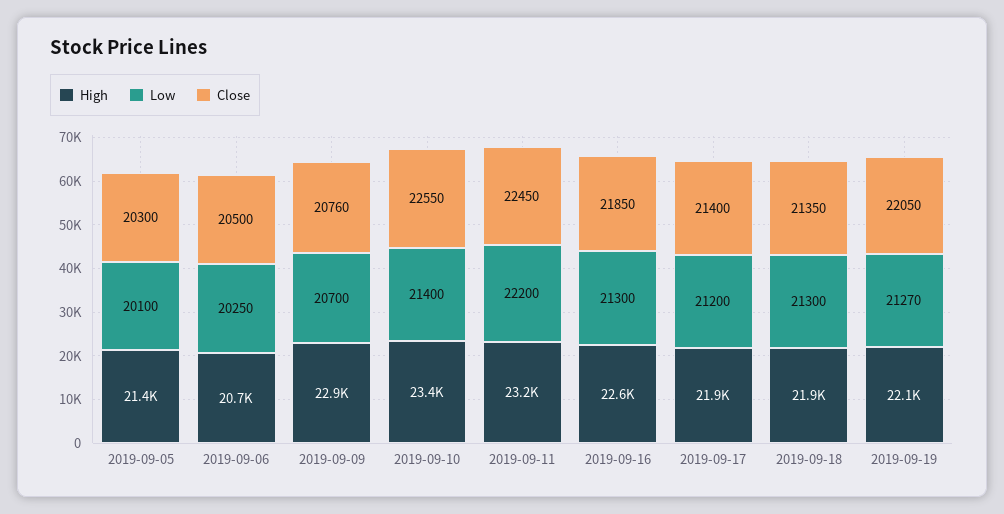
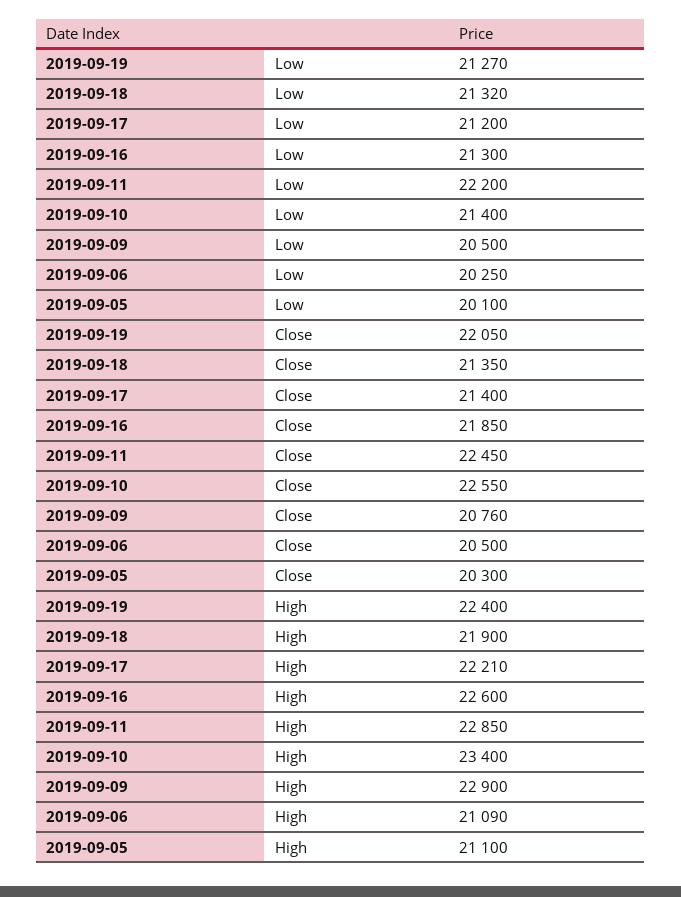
High, 2019-09-05: 21400 -> 21100
High, 2019-09-06: 20700 -> 21090
Low, 2019-09-09: 20700 -> 20500
High, 2019-09-11: 23200 -> 22850
High, 2019-09-17: 21900 -> 22210
Low, 2019-09-18: 21300 -> 21320
High, 2019-09-19: 22100 -> 22400

